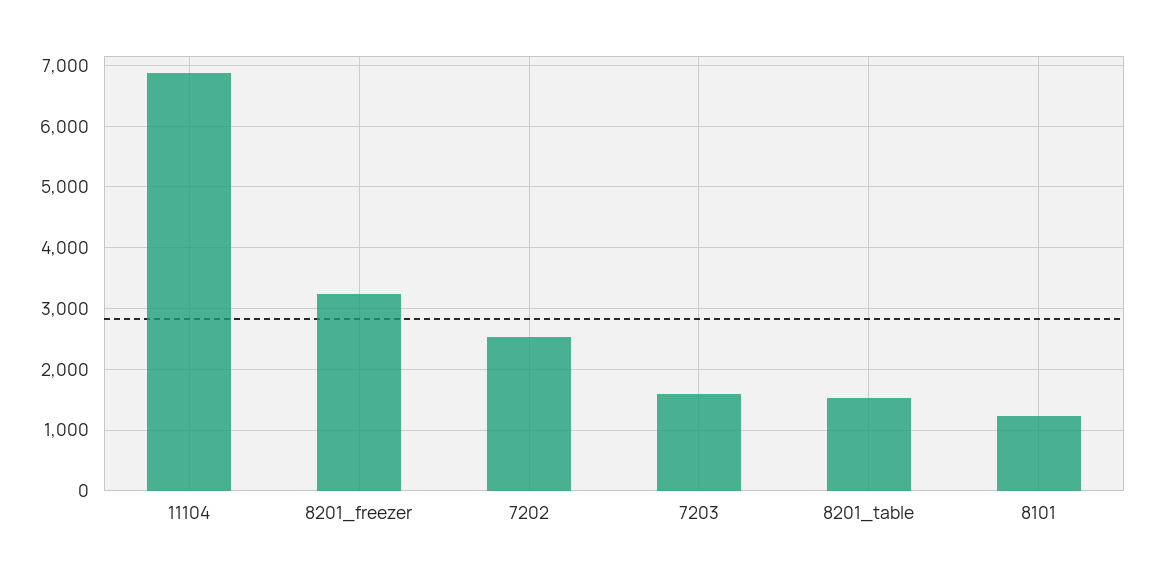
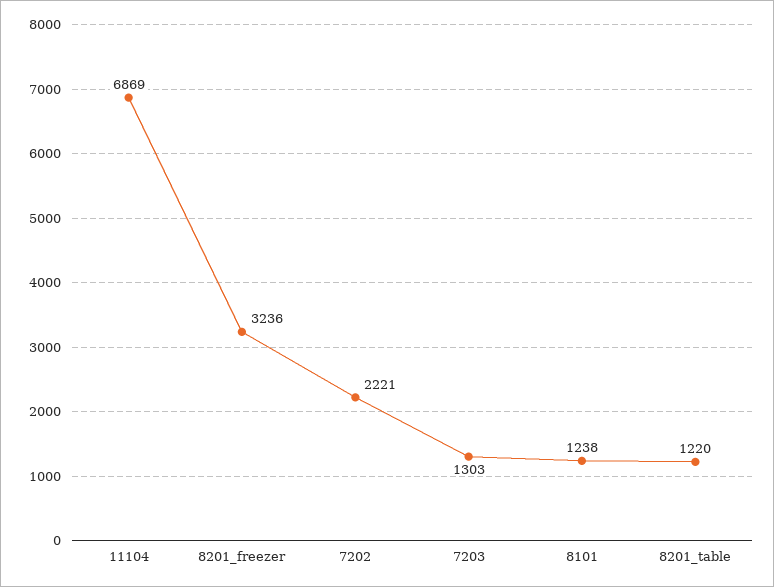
7202: 2500 -> 2221
7203: 1600 -> 1303
8201_table: 1500 -> 1220

